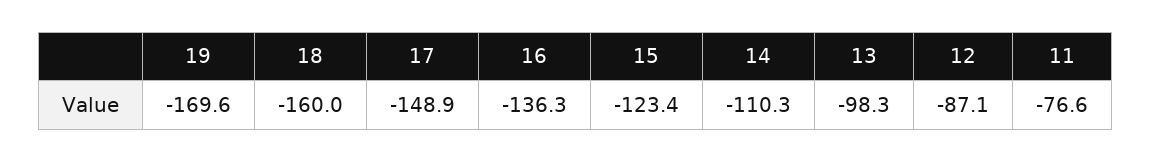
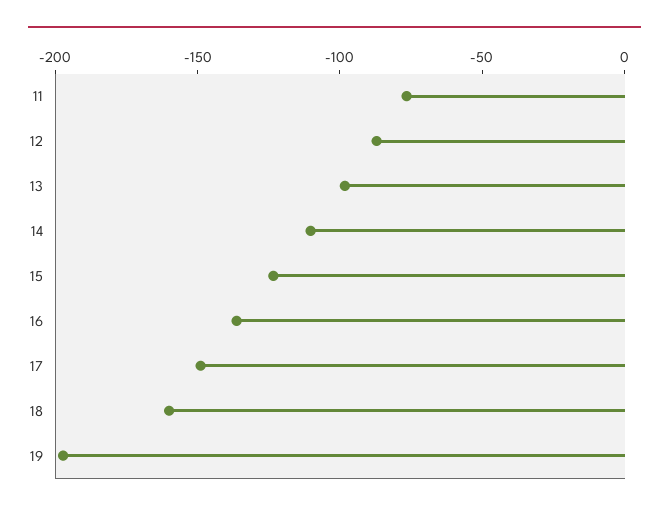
19: -169.6 -> -200

